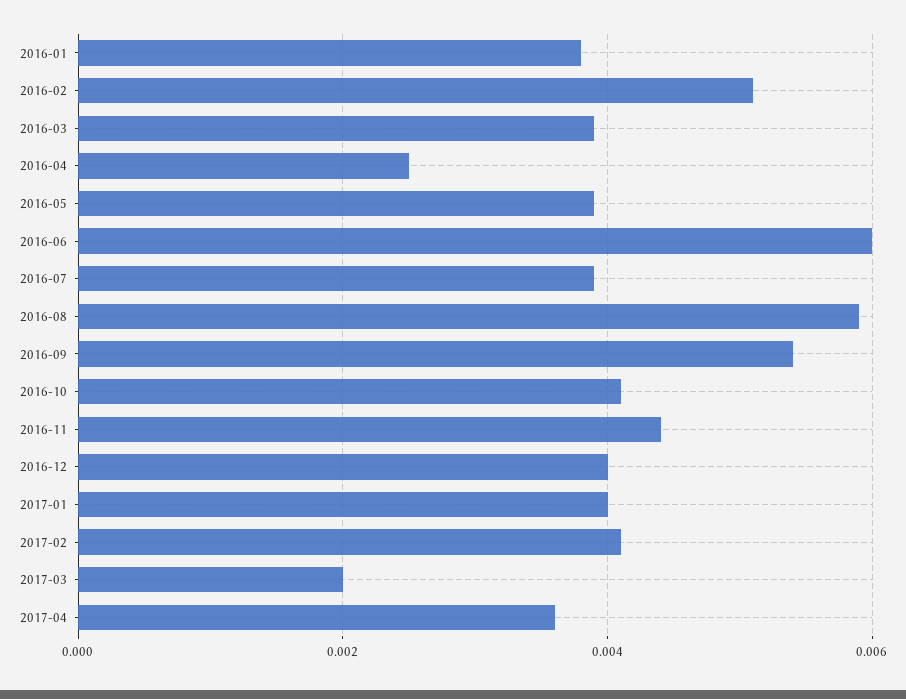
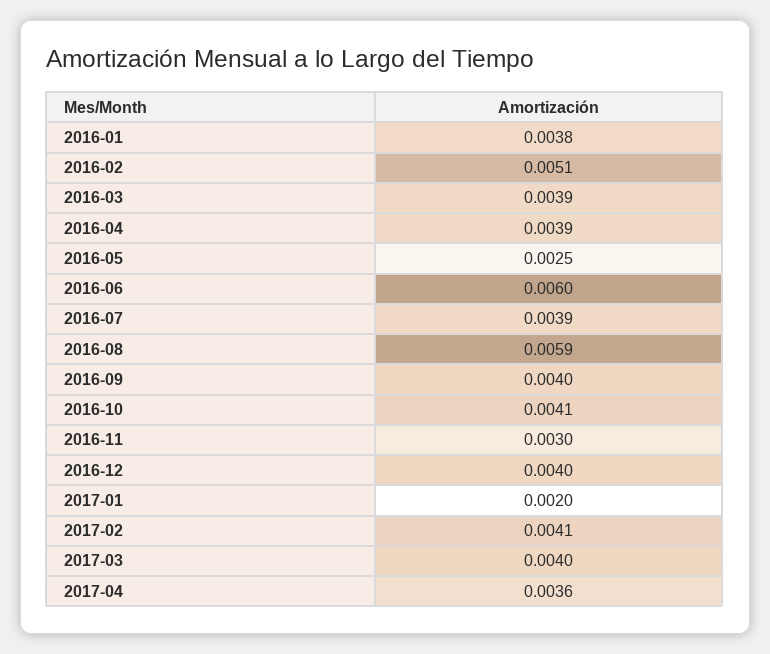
2016-04: 0.0025 -> 0.0039
2016-05: 0.004 -> 0.0025
2016-09: 0.0055 -> 0.004
2016-11: 0.0045 -> 0.003
2017-01: 0.004 -> 0.002
2017-03: 0.002 -> 0.004

